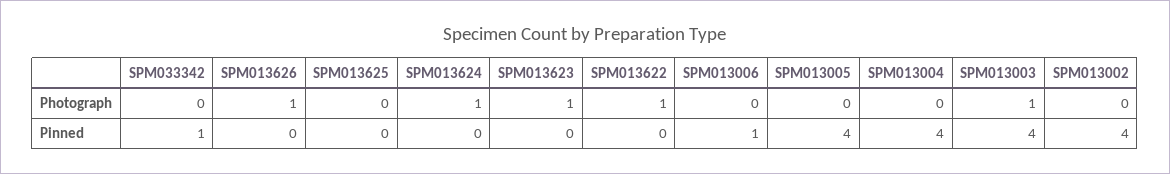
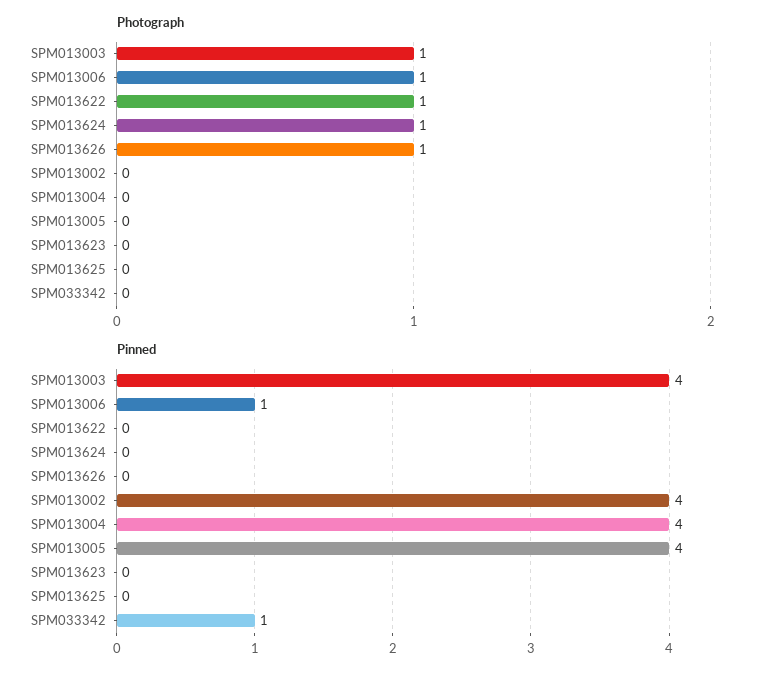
Photograph, SPM013623: 1 -> 0
Photograph, SPM013006: 0 -> 1

